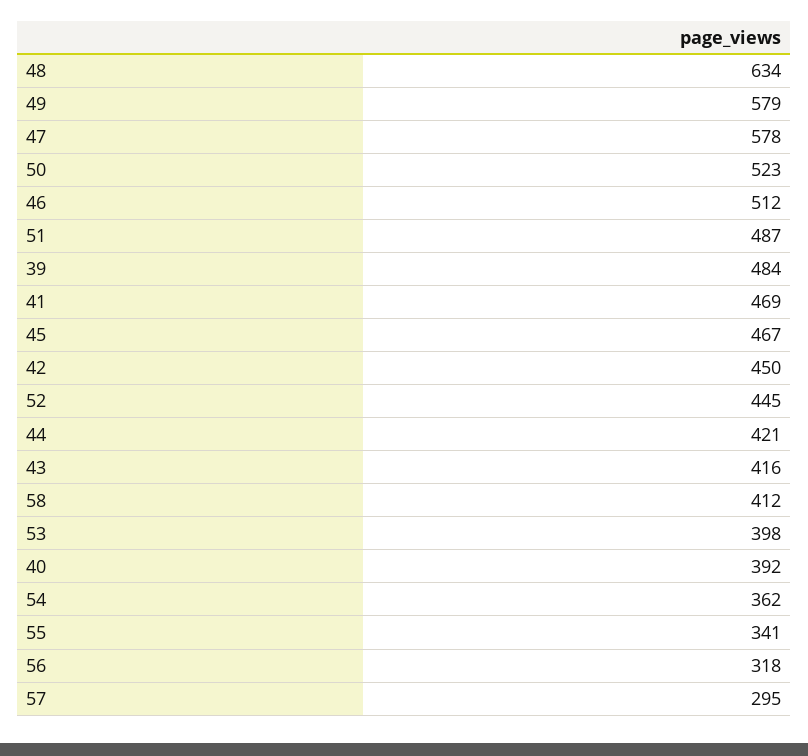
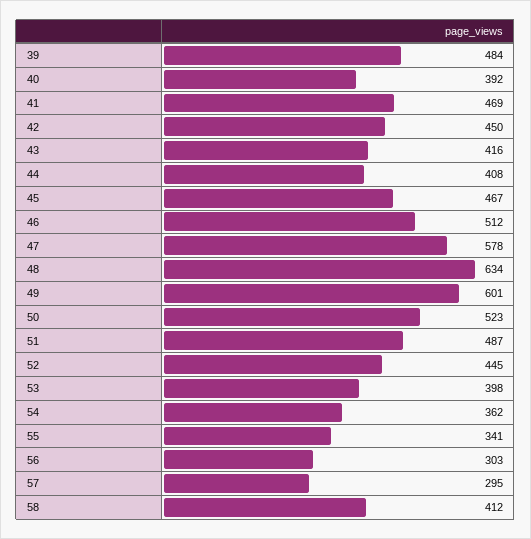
49: 579 -> 601
44: 421 -> 408
56: 318 -> 303

